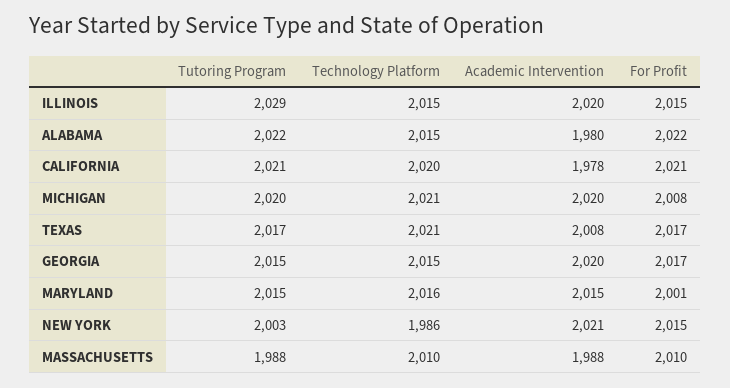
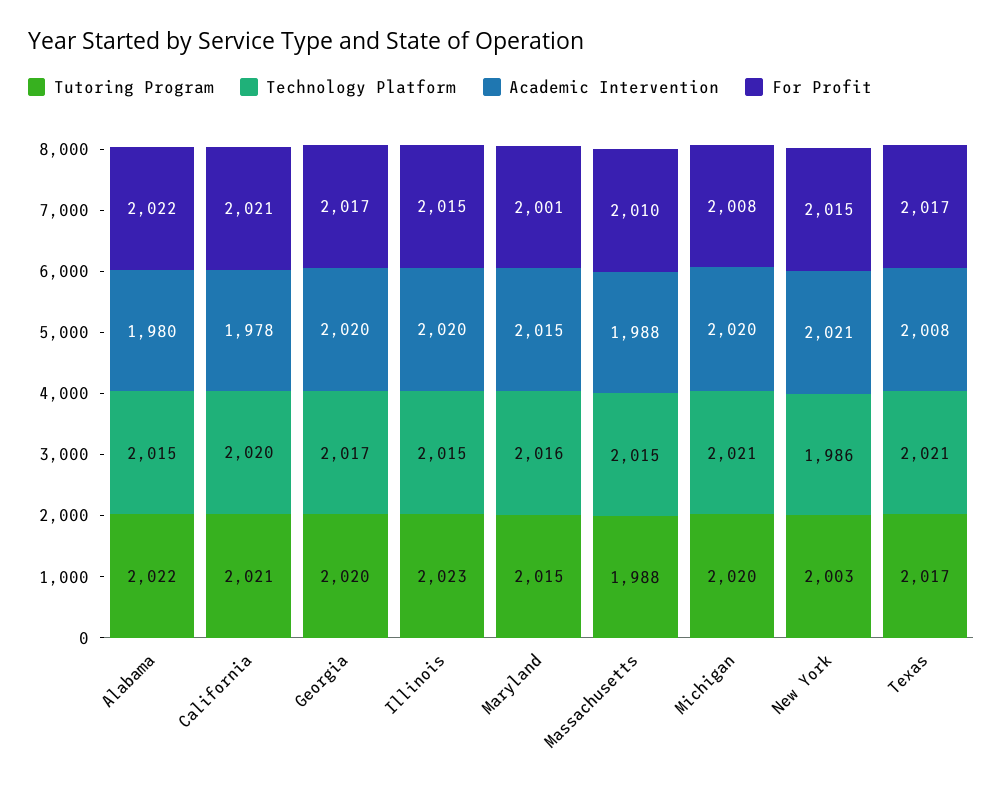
Tutoring Program, ILLINOIS: 2029 -> 2023
Tutoring Program, GEORGIA: 2015 -> 2020
Technology Platform, GEORGIA: 2015 -> 2017
Technology Platform, MASSACHUSETTS: 2010 -> 2015

